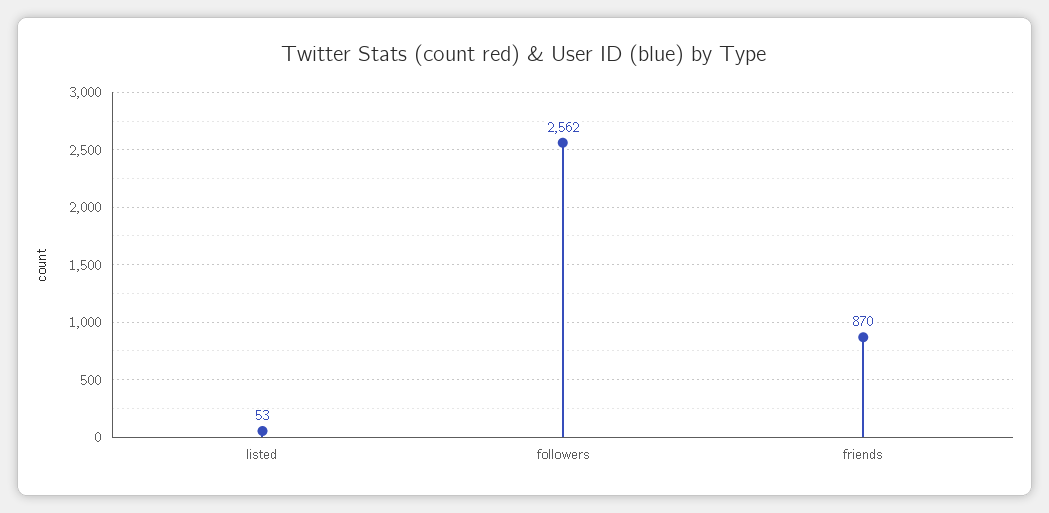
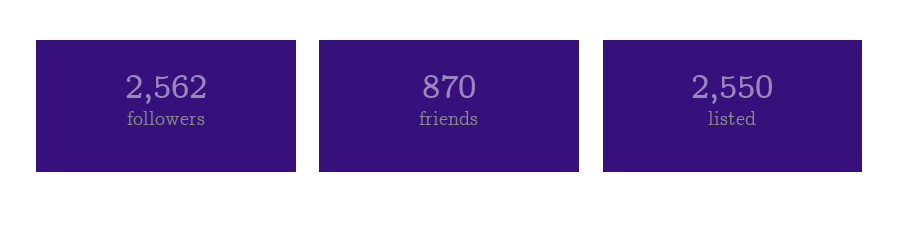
listed: 53 -> 2550

